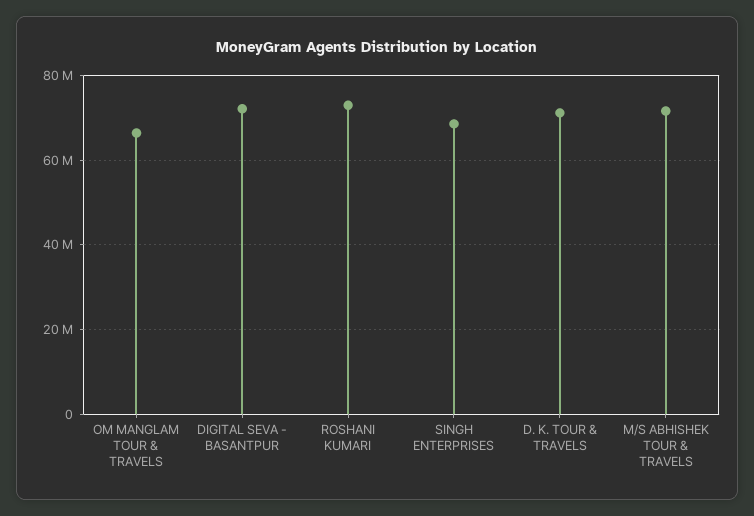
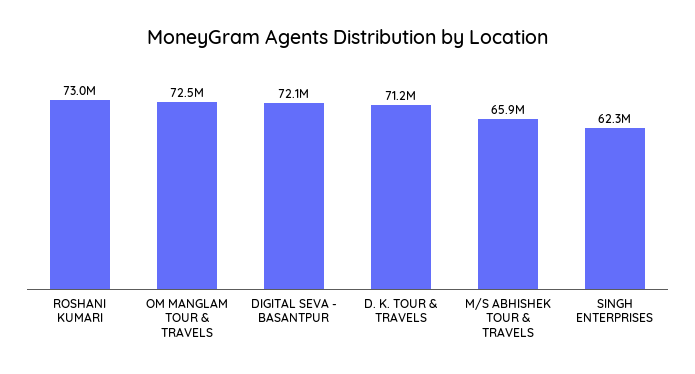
OM MANGLAM TOUR & TRAVELS: 66000000 -> 72500000
SINGH ENTERPRISES: 68000000 -> 62300000
M/S ABHISHEK TOUR & TRAVELS: 72000000 -> 65900000

